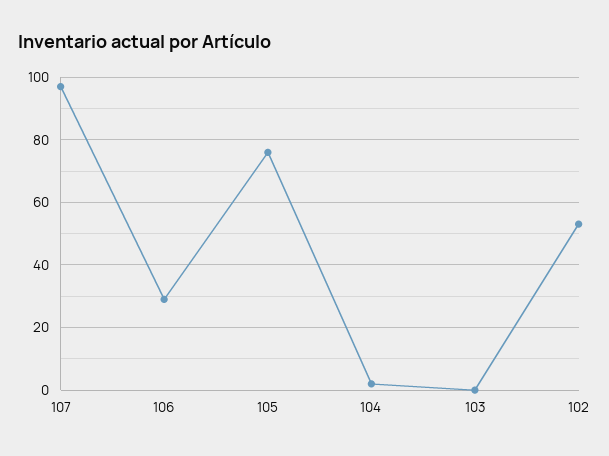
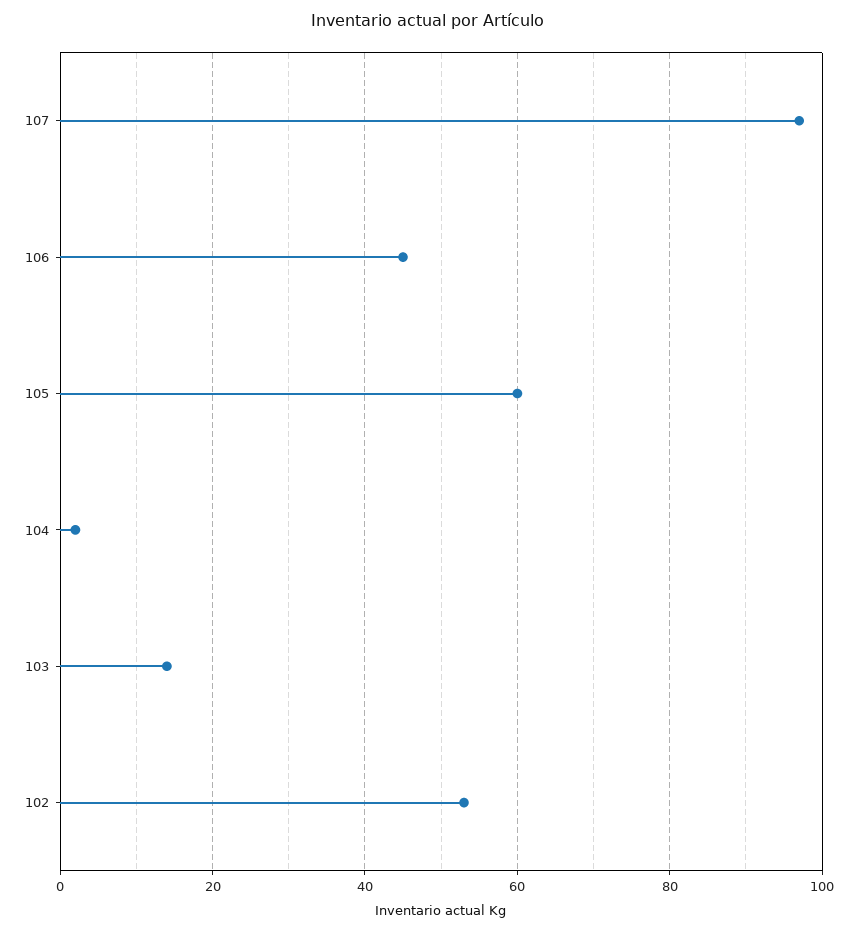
106: 30 -> 45
105: 75 -> 60
103: 0 -> 15

